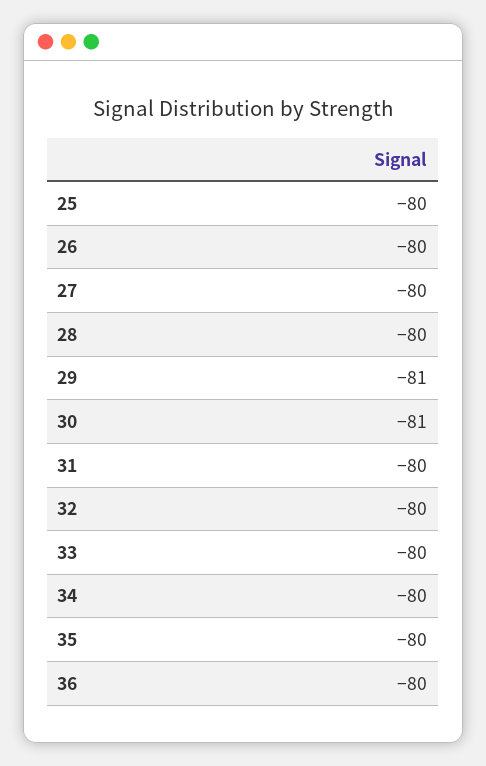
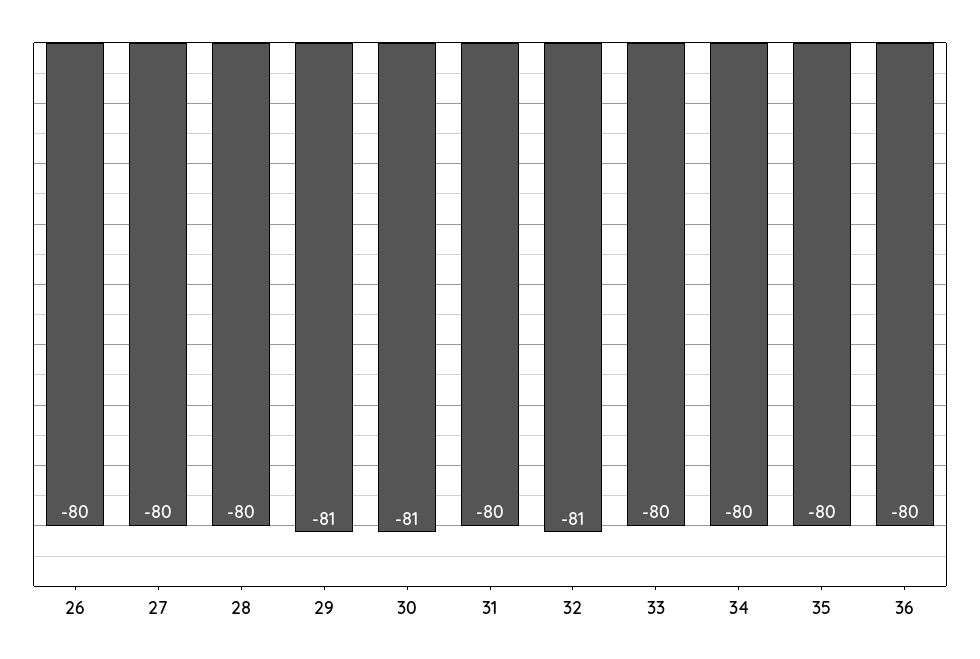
25: -80 -> none
32: -80 -> -81

